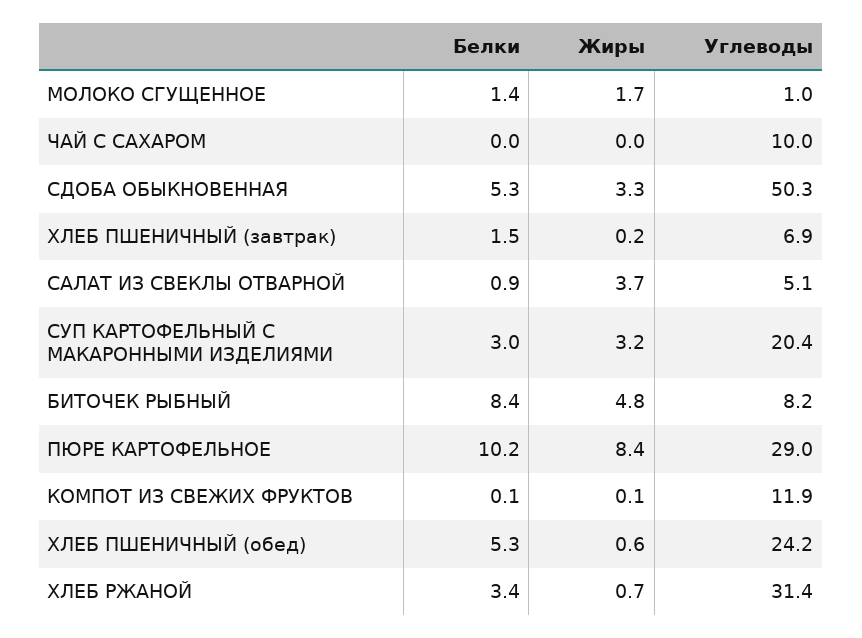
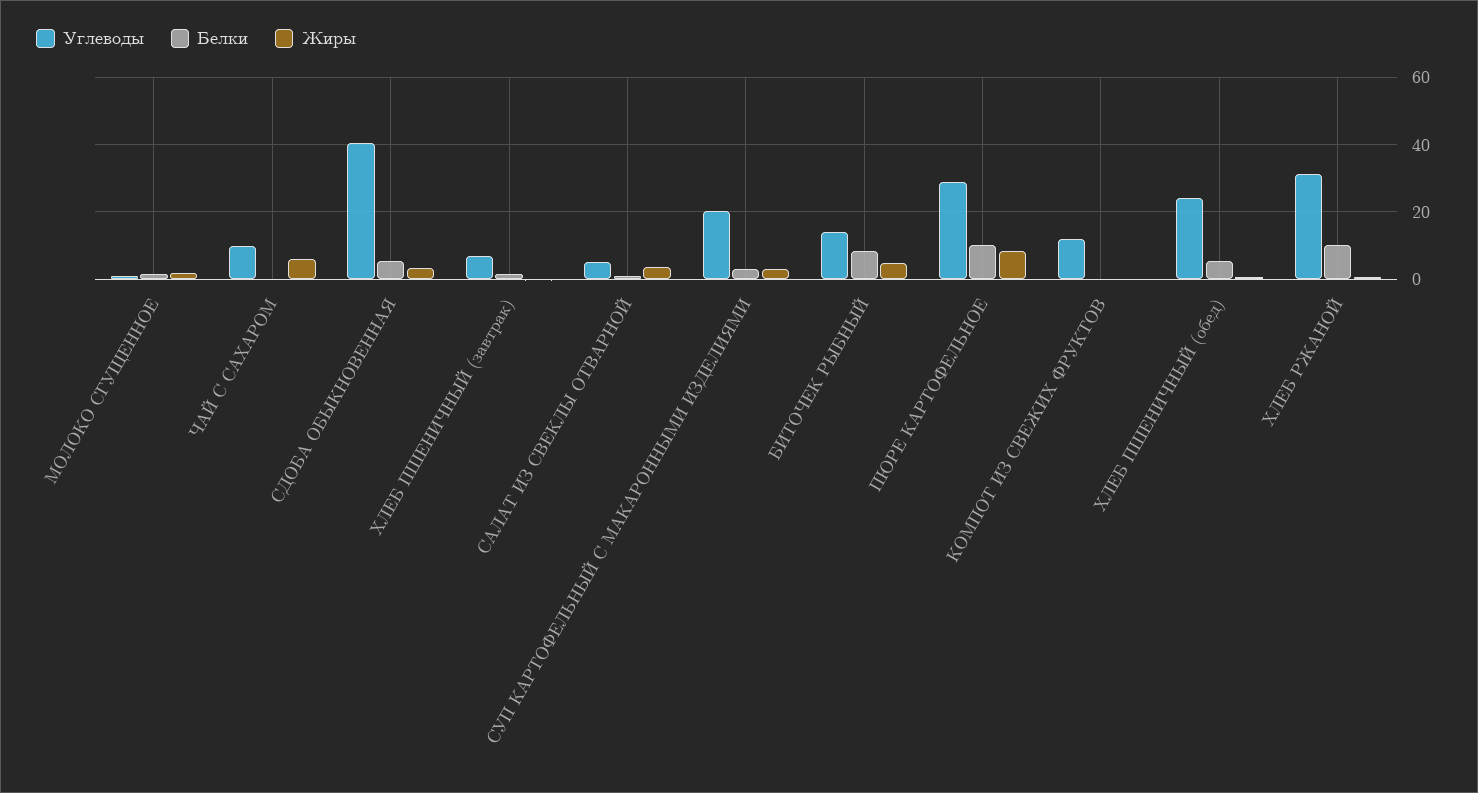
Жиры, ЧАЙ С САХАРОМ: 0 -> 6
Углеводы, СДОБА ОБЫКНОВЕННАЯ: 50.3 -> 40
Углеводы, БИТОЧЕК РЫБНЫЙ: 8.2 -> 14
Белки, ХЛЕБ РЖАНОЙ: 3.4 -> 10

